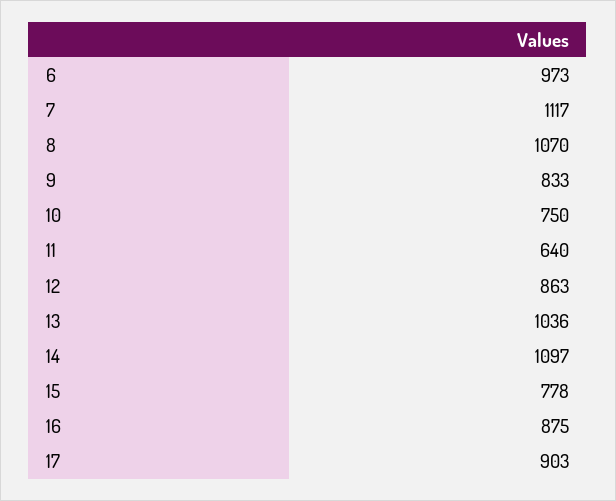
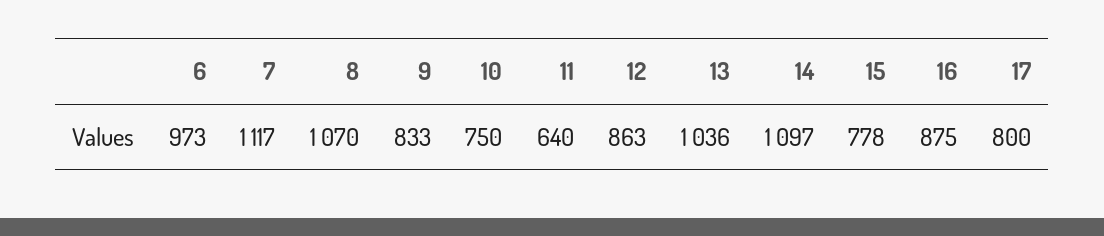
17: 903 -> 800

